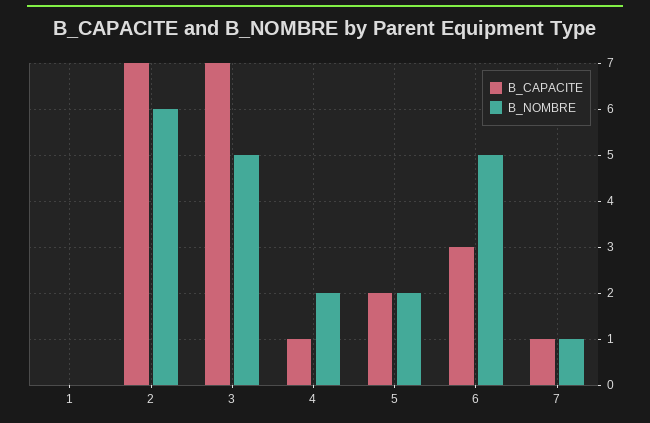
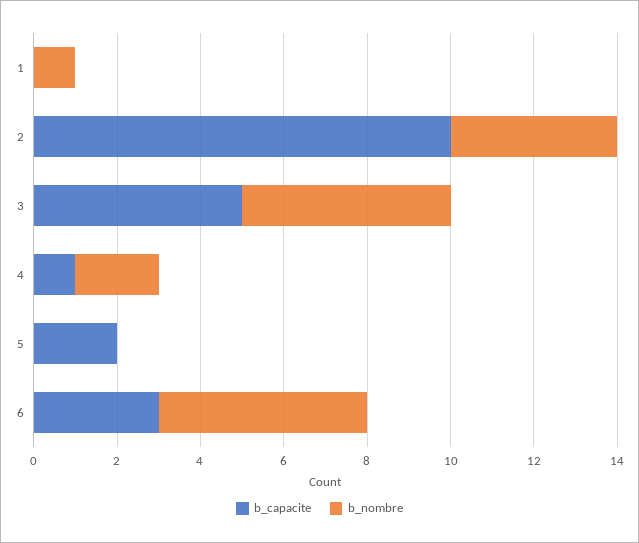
B_NOMBRE, 1: 0 -> 1
B_CAPACITE, 2: 7 -> 10
B_NOMBRE, 2: 6 -> 4
B_CAPACITE, 3: 7 -> 5
B_NOMBRE, 5: 2 -> 0
B_CAPACITE, 7: 1 -> none
B_NOMBRE, 7: 1 -> none

